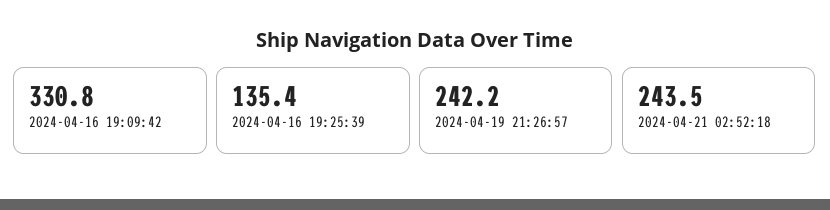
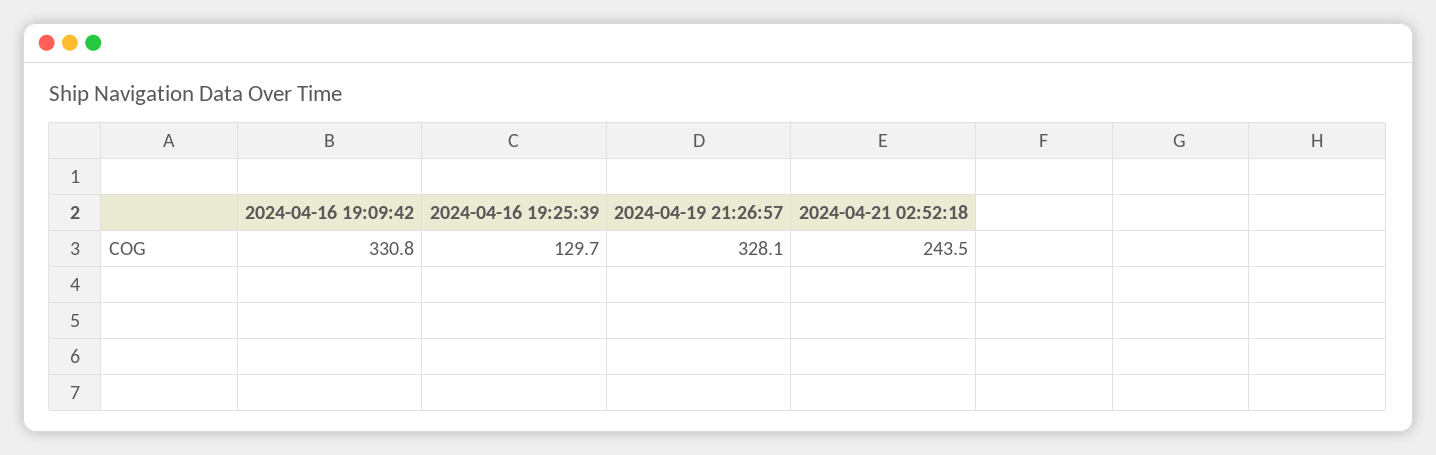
2024-04-16 19:25:39: 135.4 -> 129.7
2024-04-19 21:26:57: 242.2 -> 328.1

